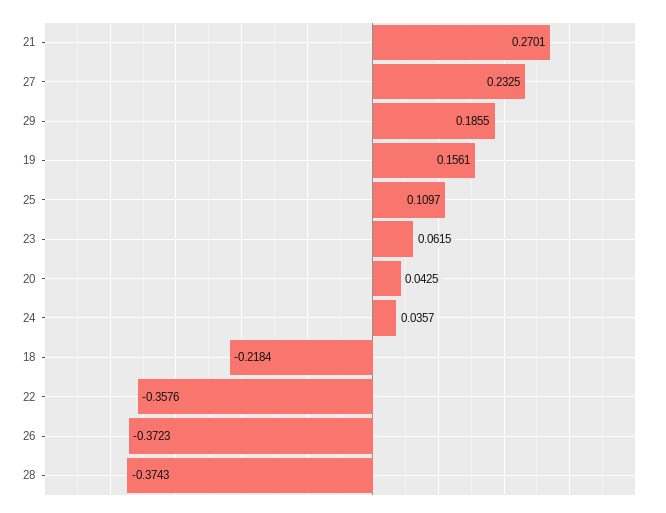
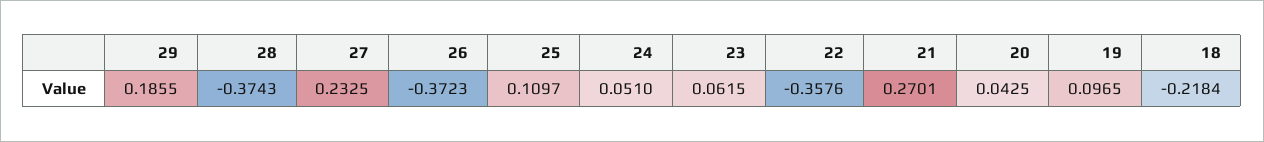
19: 0.1561 -> 0.0965
24: 0.0357 -> 0.051

